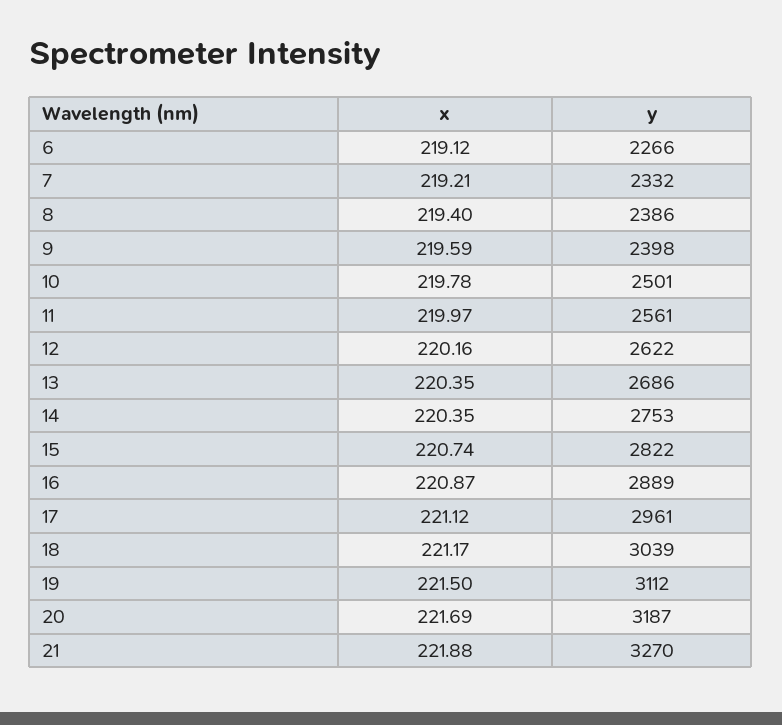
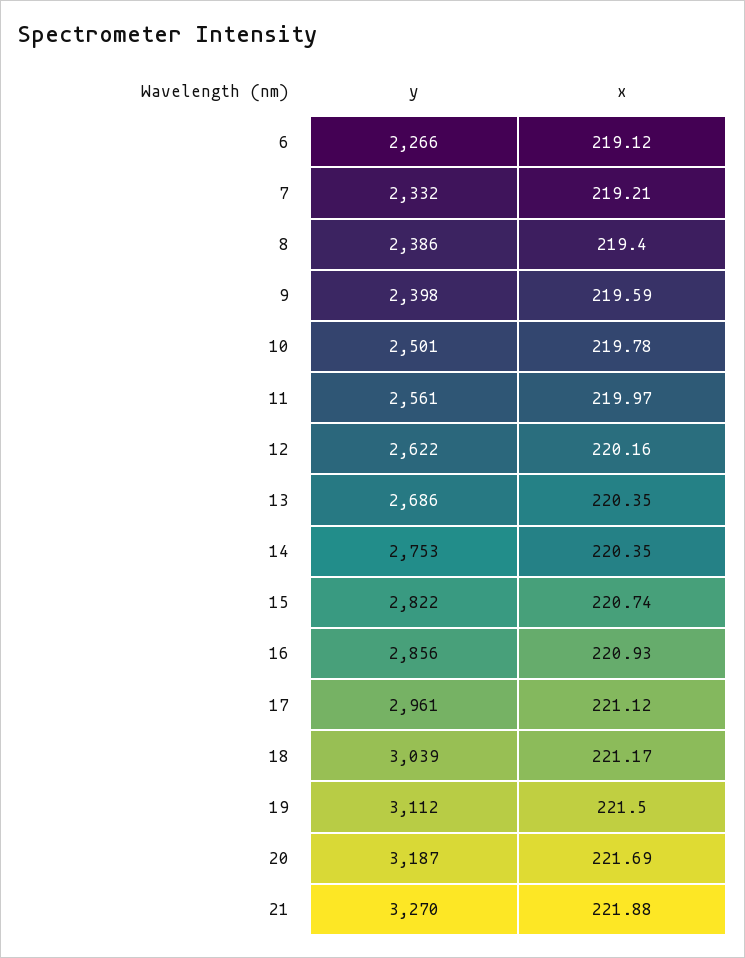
x, 16: 220.87 -> 220.93
y, 16: 2889 -> 2856

